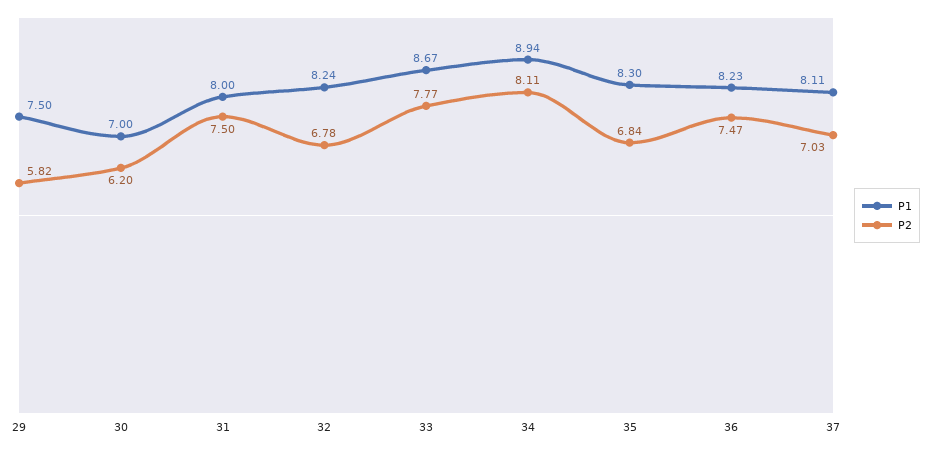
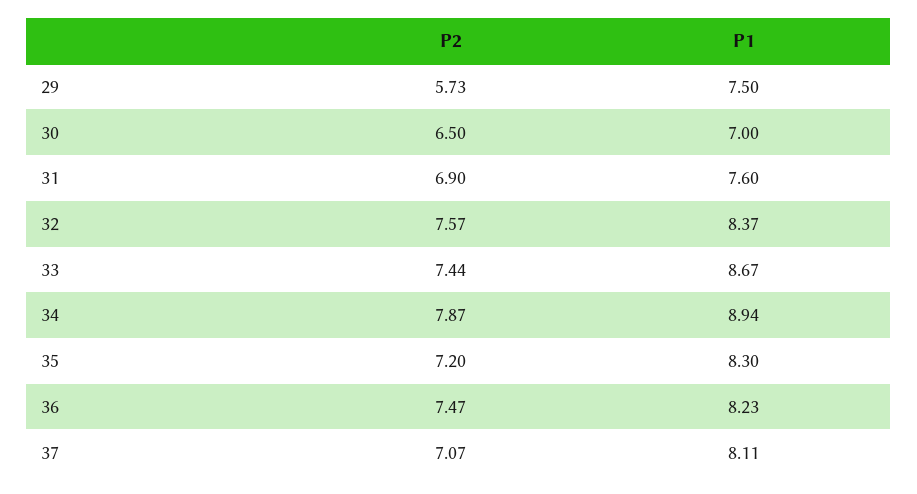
P2, 29: 5.82 -> 5.73
P2, 30: 6.2 -> 6.5
P1, 31: 8 -> 7.6
P2, 31: 7.5 -> 6.9
P1, 32: 8.24 -> 8.37
P2, 32: 6.78 -> 7.57
P2, 33: 7.77 -> 7.44
P2, 34: 8.11 -> 7.87
P2, 35: 6.84 -> 7.2
P2, 37: 7.03 -> 7.07

